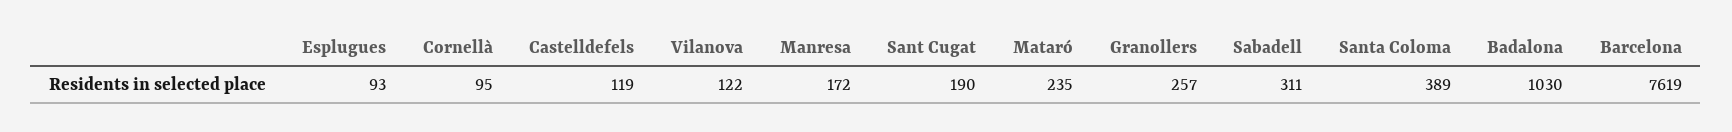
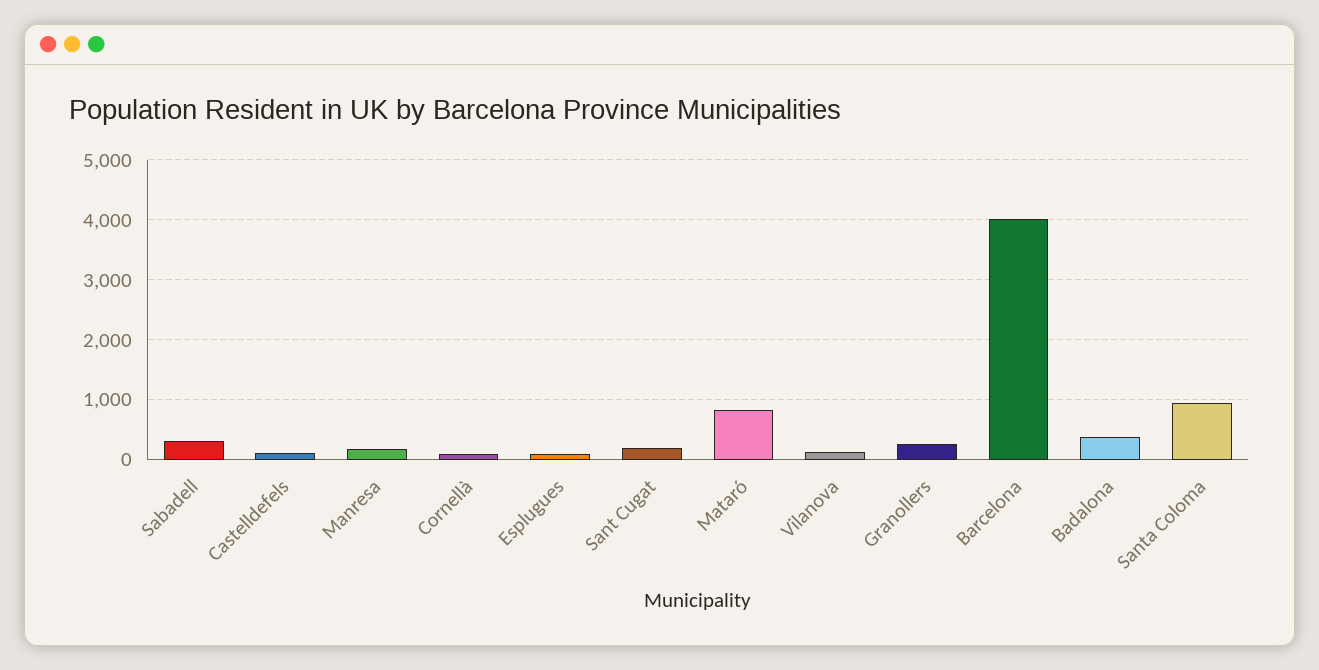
Mataró: 235 -> 800
Santa Coloma: 389 -> 1000
Badalona: 1030 -> 400
Barcelona: 7619 -> 4000

